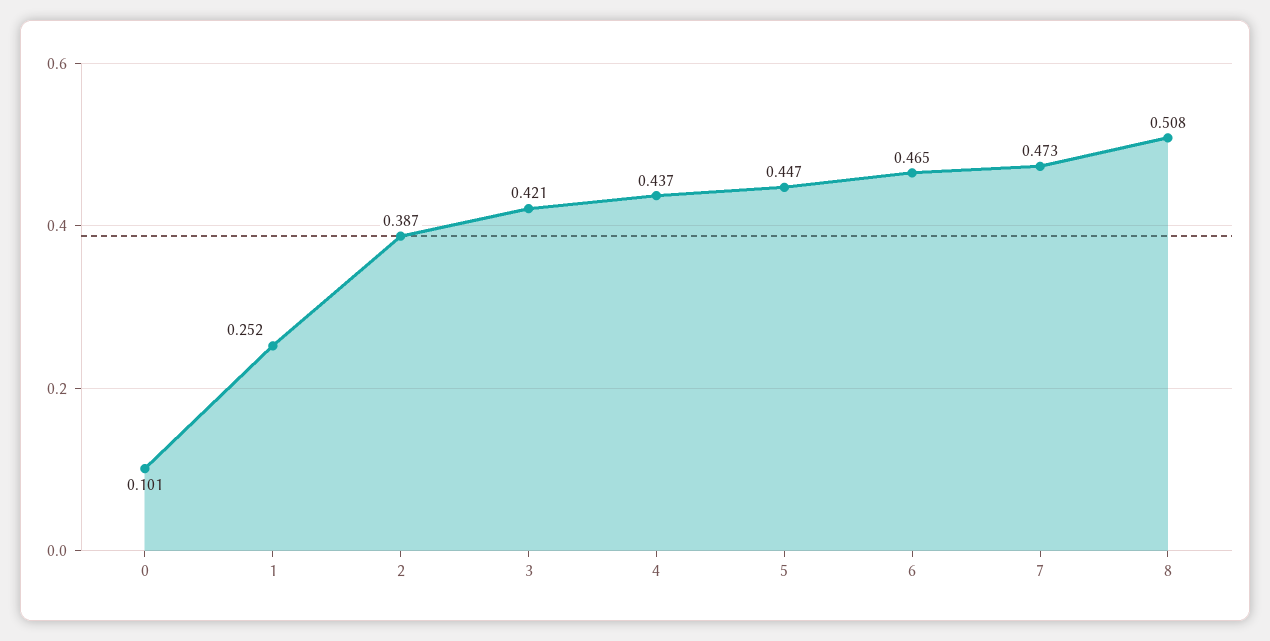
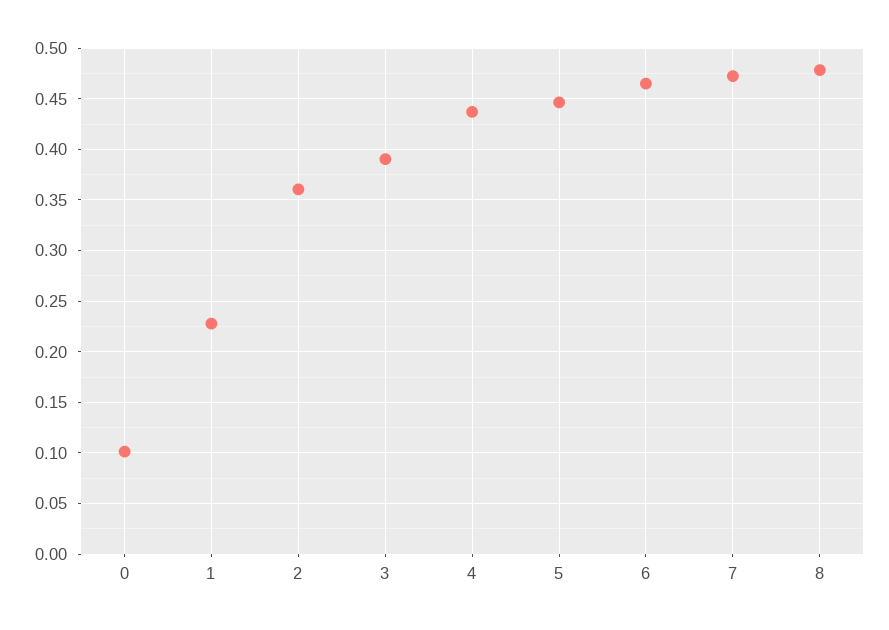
1: 0.252 -> 0.23
2: 0.387 -> 0.36
3: 0.421 -> 0.39
8: 0.508 -> 0.48

